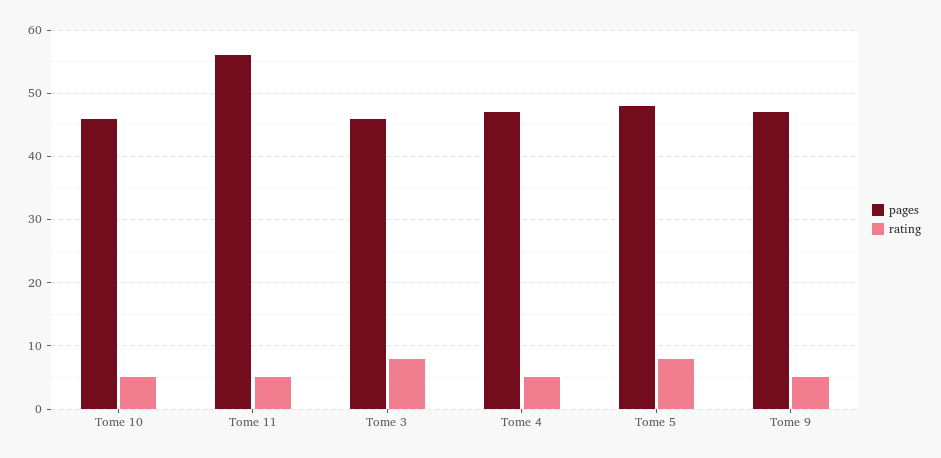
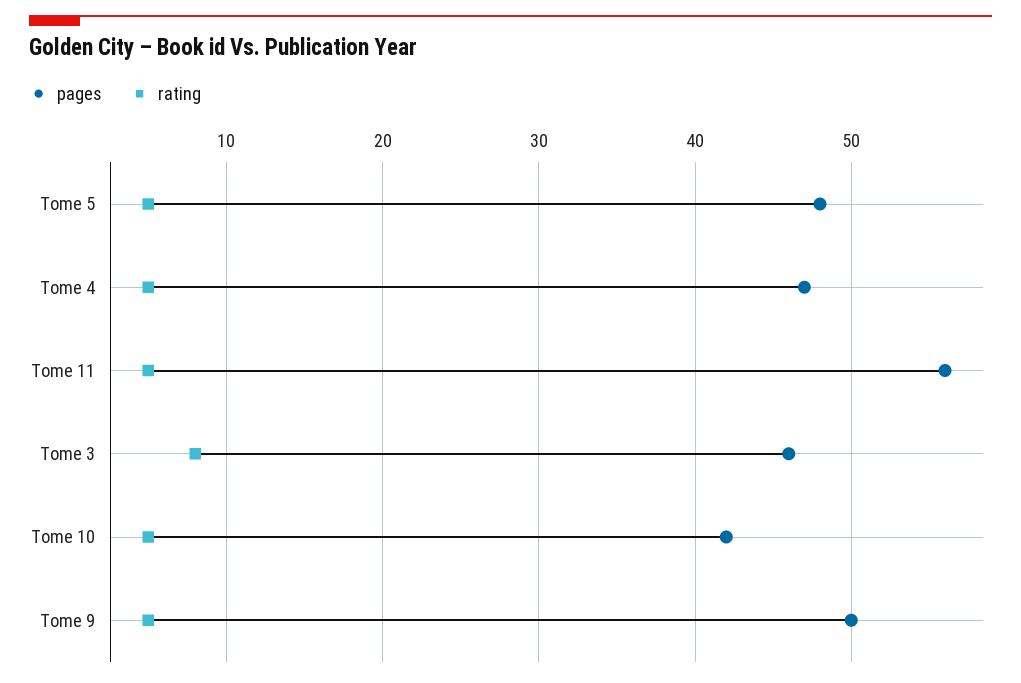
pages, Tome 10: 46 -> 42
rating, Tome 5: 8 -> 5
pages, Tome 9: 47 -> 50

